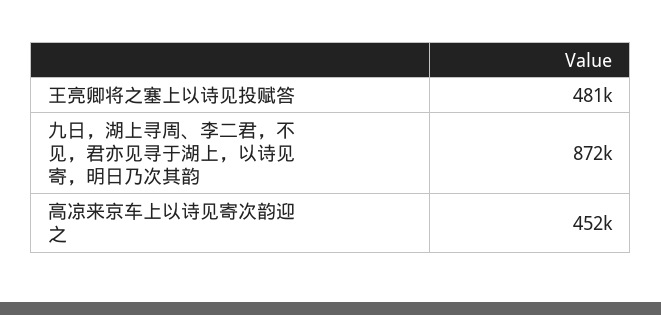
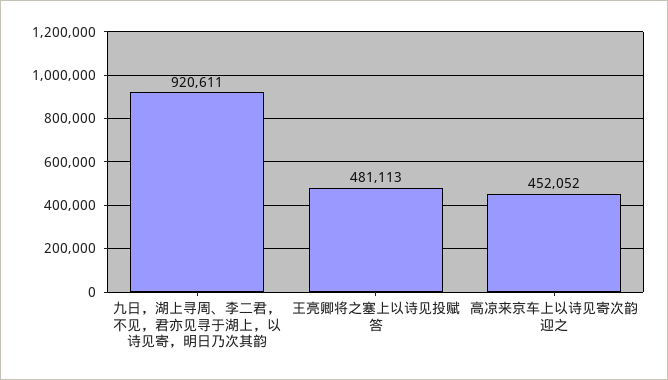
九日，湖上寻周、李二君，不见，君亦见寻于湖上，以诗见寄，明日乃次其韵: 872000 -> 920611

